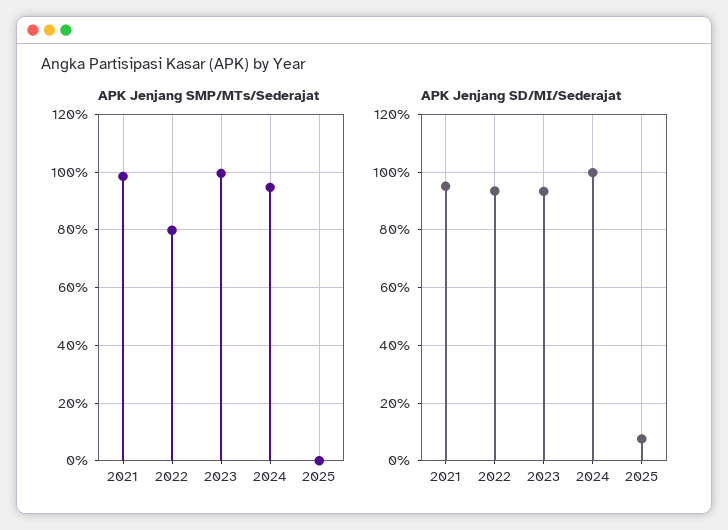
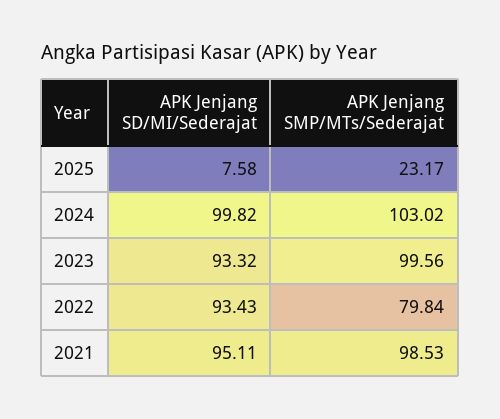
APK Jenjang SMP/MTs/Sederajat, 2024: 95 -> 103.02
APK Jenjang SMP/MTs/Sederajat, 2025: 0 -> 23.17

